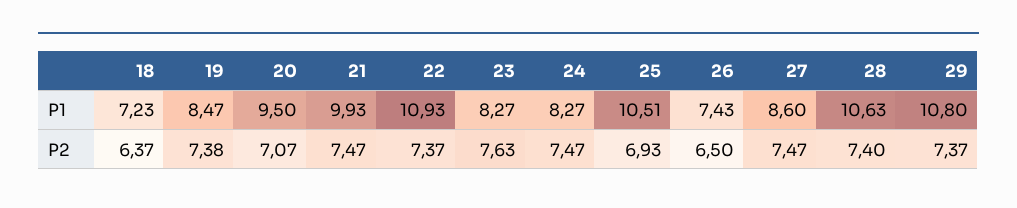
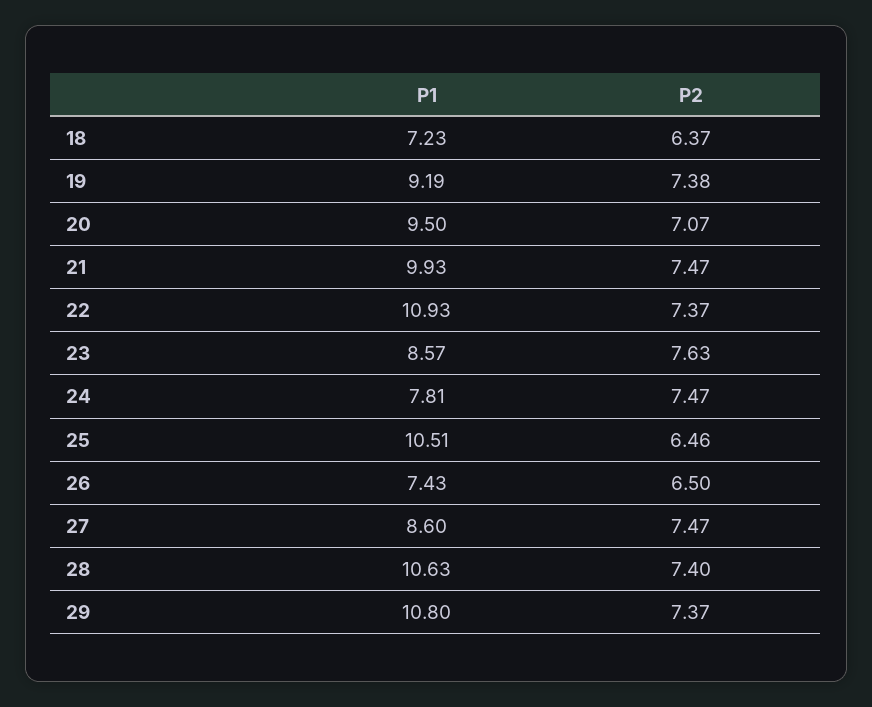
19, P1: 8.47 -> 9.19
23, P1: 8.27 -> 8.57
24, P1: 8.27 -> 7.81
25, P2: 6.93 -> 6.46

